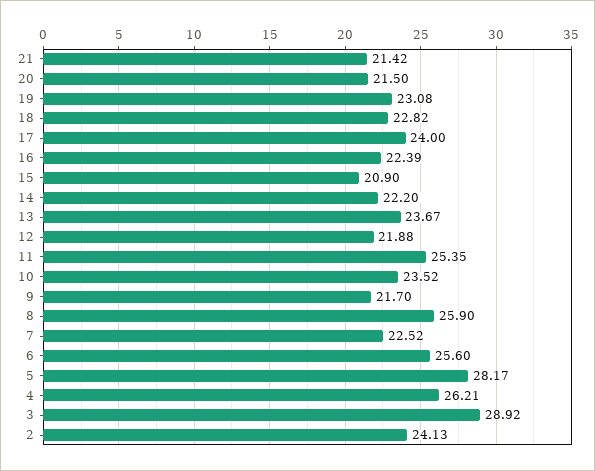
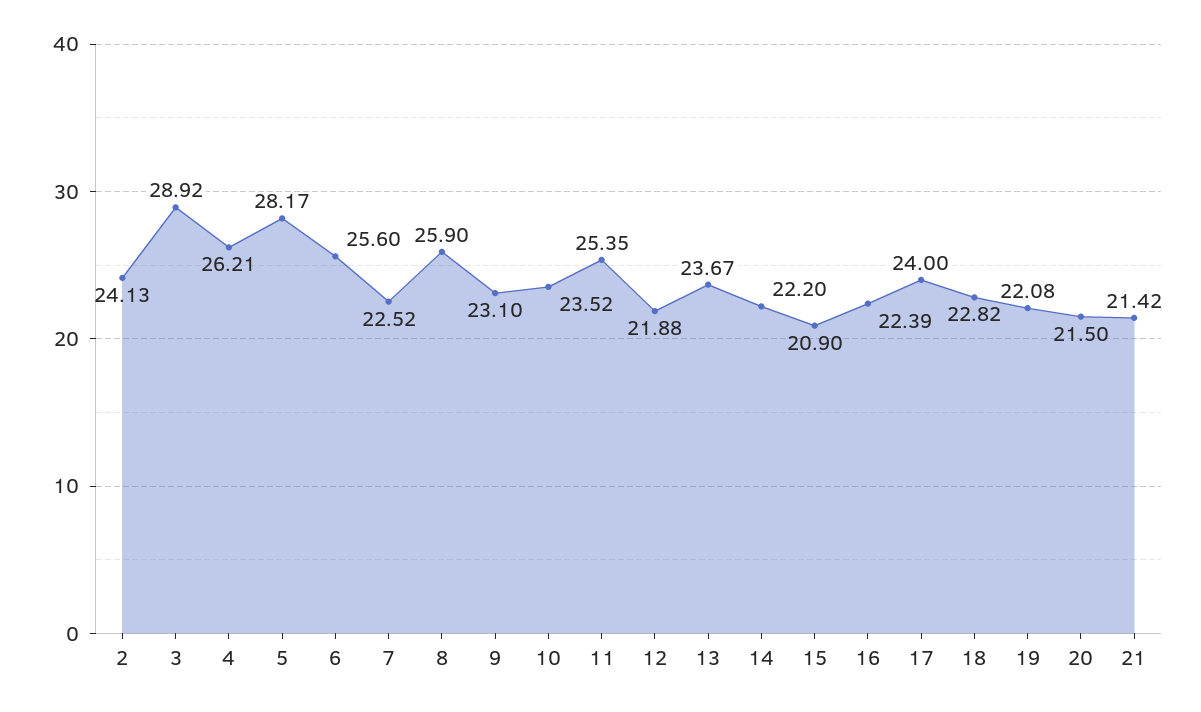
19: 23.08 -> 22.08
9: 21.7 -> 23.1

